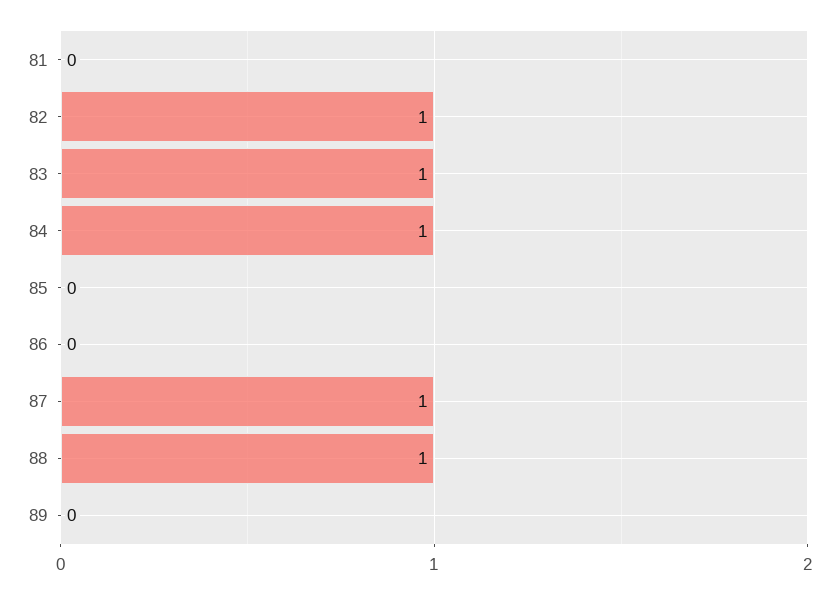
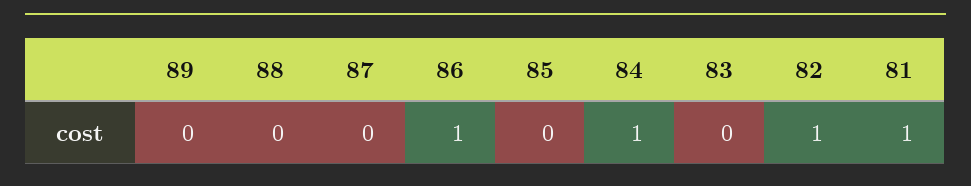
81: 0 -> 1
83: 1 -> 0
86: 0 -> 1
87: 1 -> 0
88: 1 -> 0

